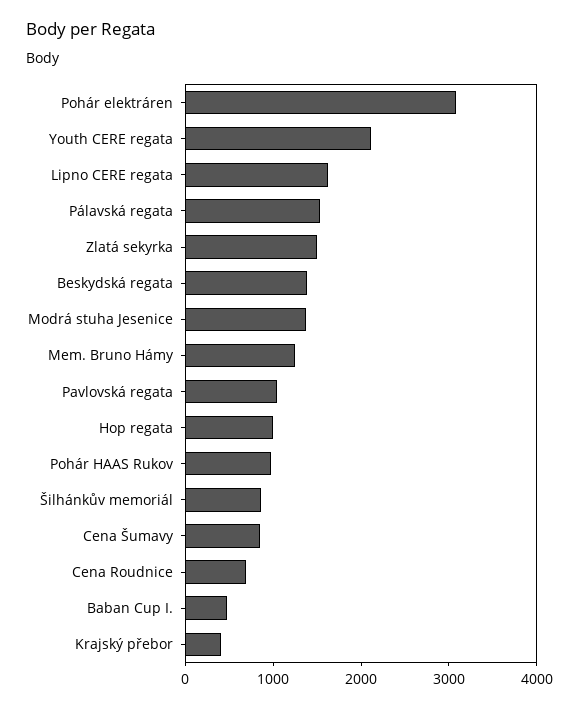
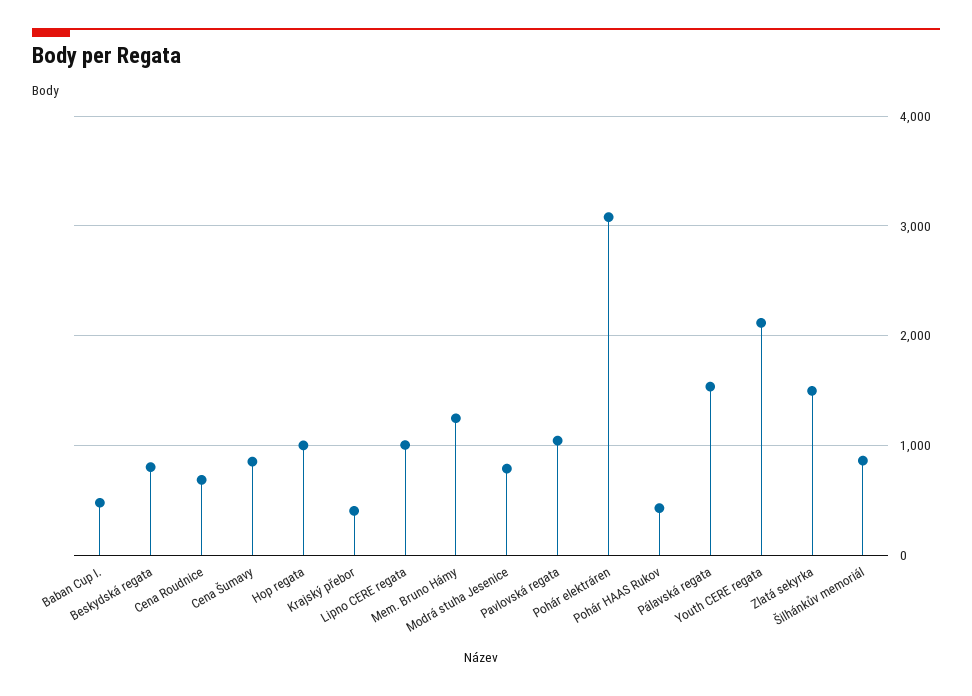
Lipno CERE regata: 1600 -> 1000
Beskydská regata: 1400 -> 800
Modrá stuha Jesenice: 1400 -> 800
Pohár HAAS Rukov: 1000 -> 400

